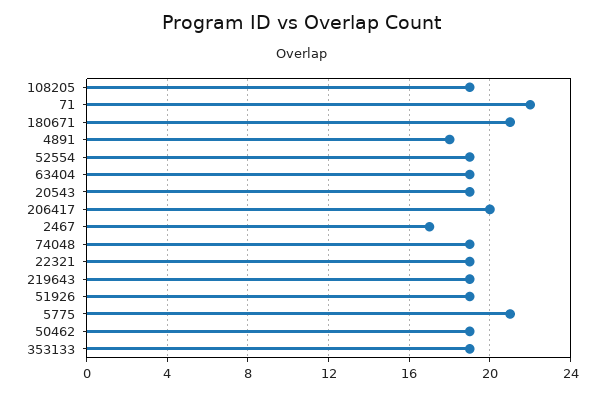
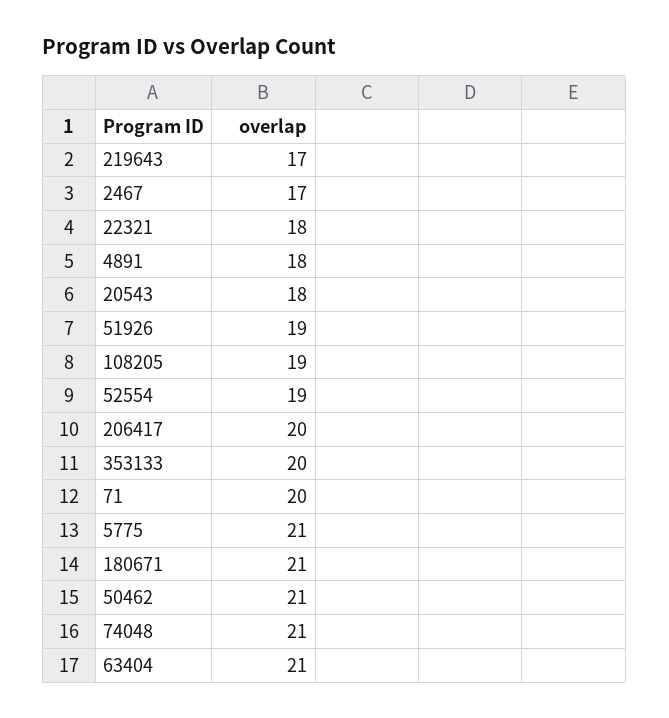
71: 22 -> 20
63404: 19 -> 21
20543: 19 -> 18
74048: 19 -> 21
22321: 19 -> 18
219643: 19 -> 17
50462: 19 -> 21
353133: 19 -> 20

